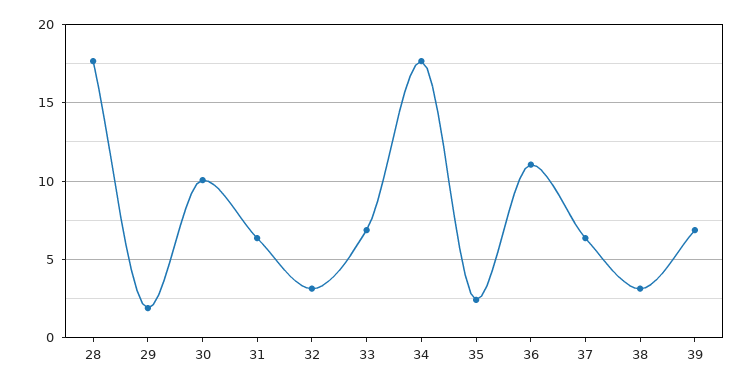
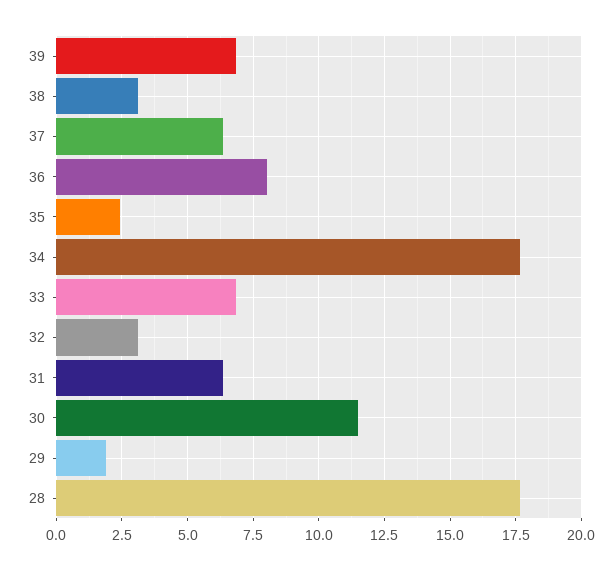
30: 10 -> 11.5
36: 11 -> 8

